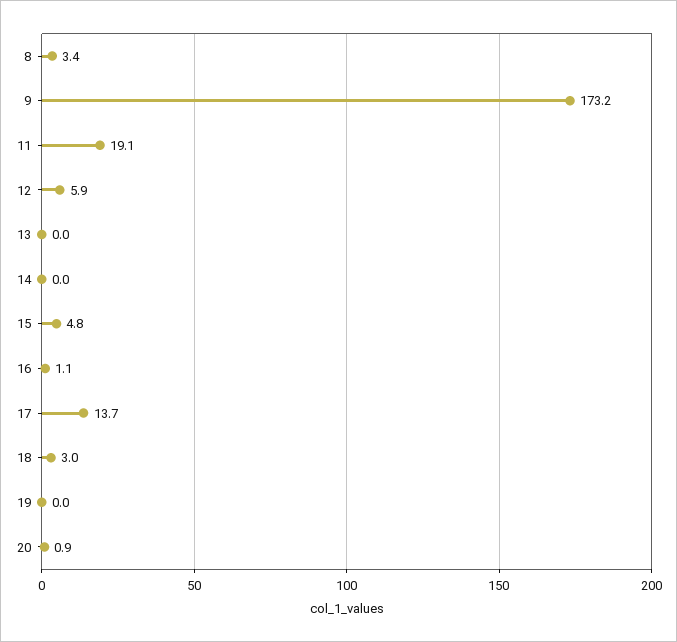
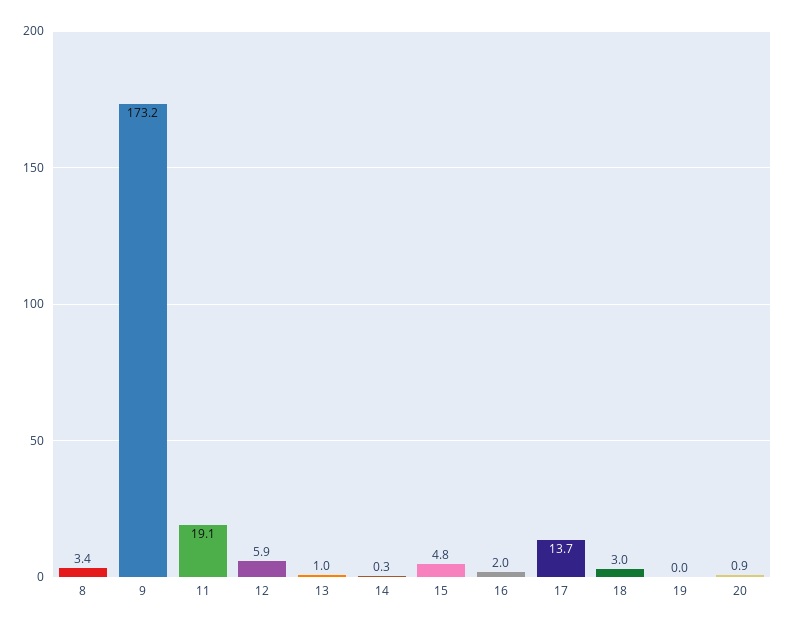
13: 0 -> 1
14: 0 -> 0.3
16: 1.1 -> 2

